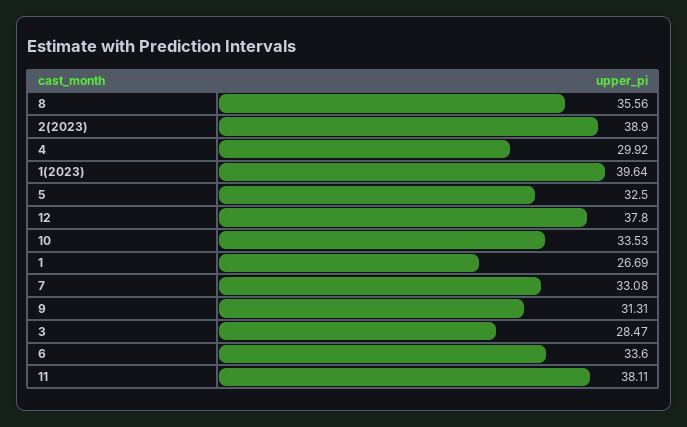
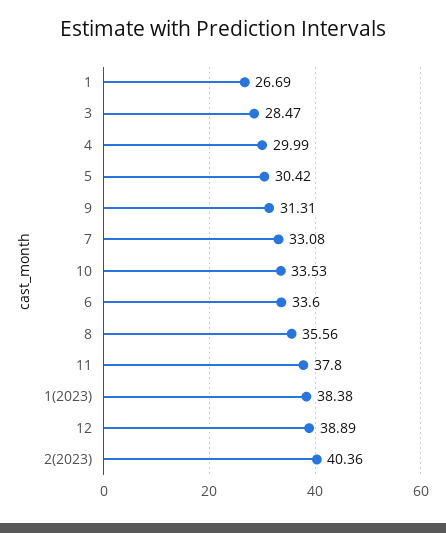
2(2023): 38.9 -> 40.36
4: 29.92 -> 29.99
1(2023): 39.64 -> 38.38
5: 32.5 -> 30.42
12: 37.8 -> 38.89
11: 38.11 -> 37.8

